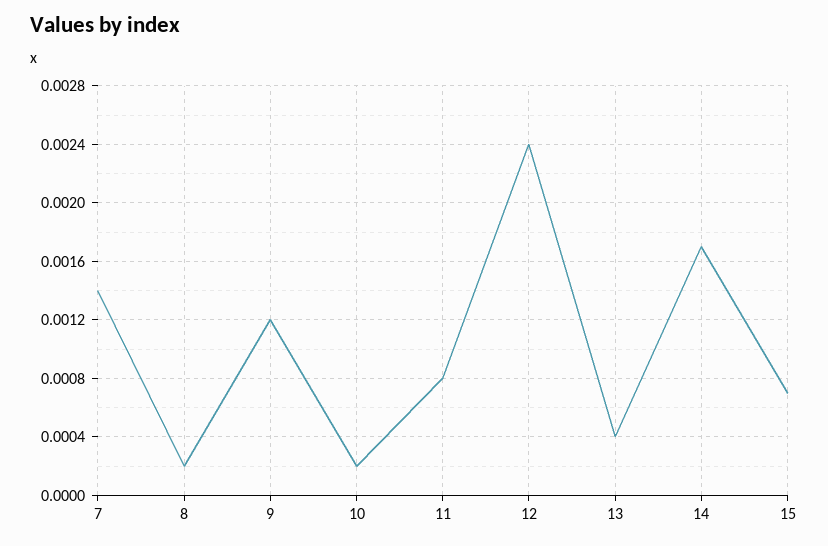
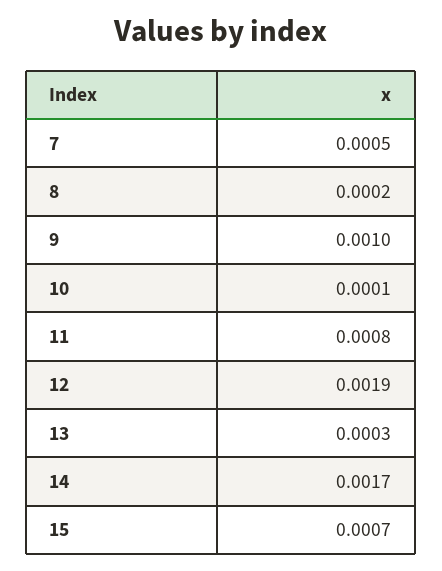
7: 0.0014 -> 0.0005
9: 0.0012 -> 0.001
10: 0.0002 -> 0.0001
12: 0.0024 -> 0.0019
13: 0.0004 -> 0.0003

